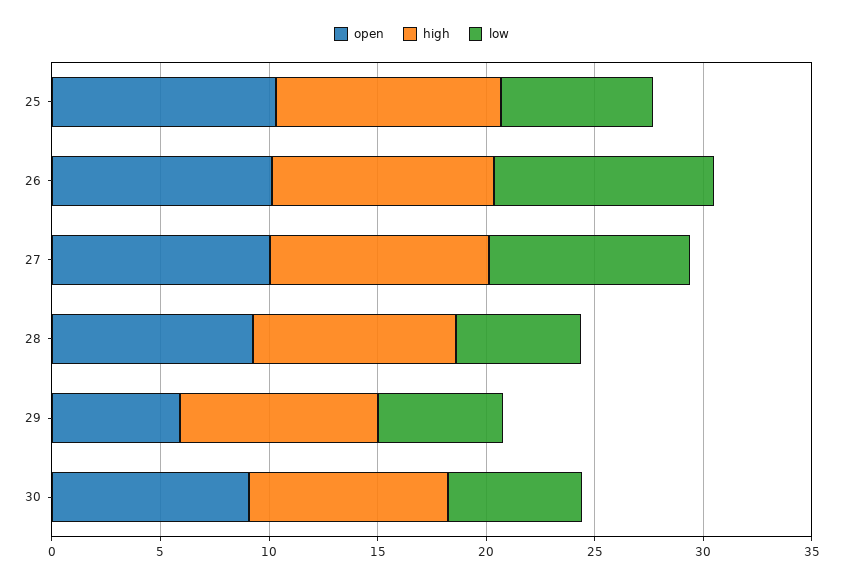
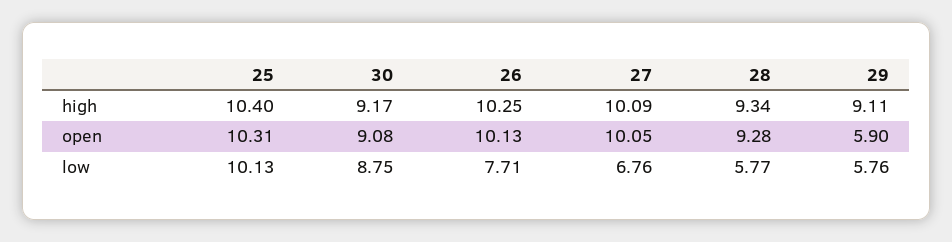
low, 25: 7 -> 10.13
low, 26: 10 -> 7.71
low, 27: 9 -> 6.76
low, 30: 6 -> 8.75

